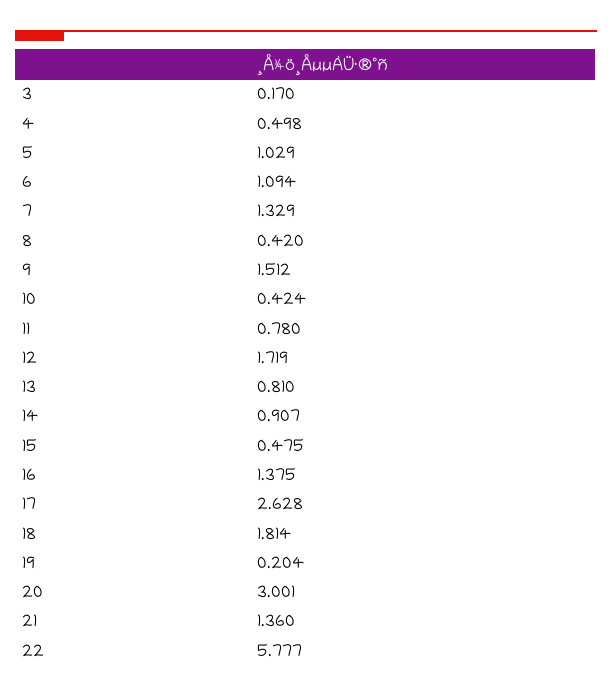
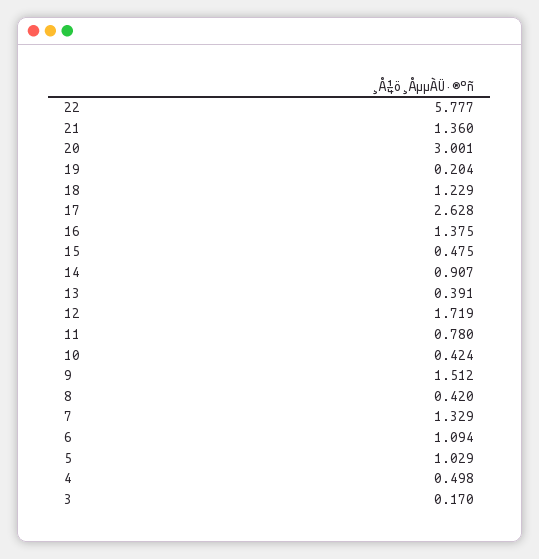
13: 0.81 -> 0.391
18: 1.814 -> 1.229

